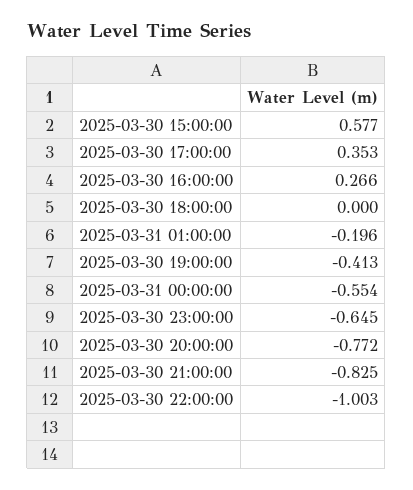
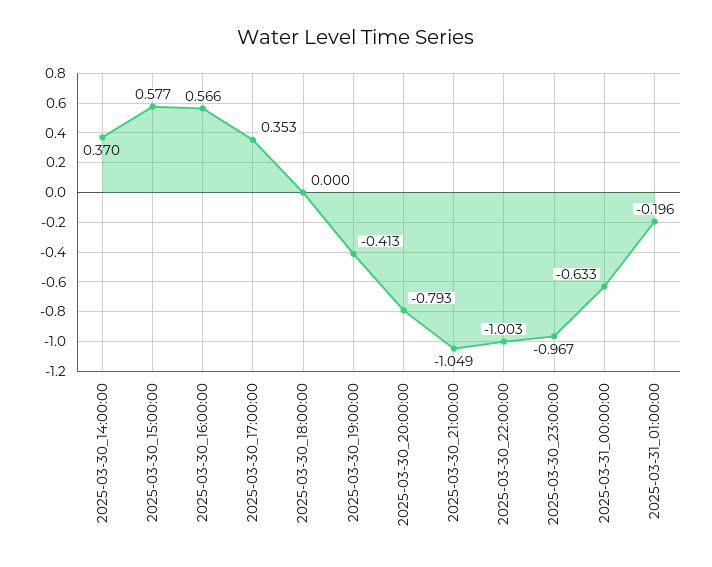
2025-03-30 16:00:00: 0.266 -> 0.566
2025-03-31 00:00:00: -0.554 -> -0.633
2025-03-30 23:00:00: -0.645 -> -0.967
2025-03-30 20:00:00: -0.772 -> -0.793
2025-03-30 21:00:00: -0.825 -> -1.049
2025-03-30_14:00:00: none -> 0.37

